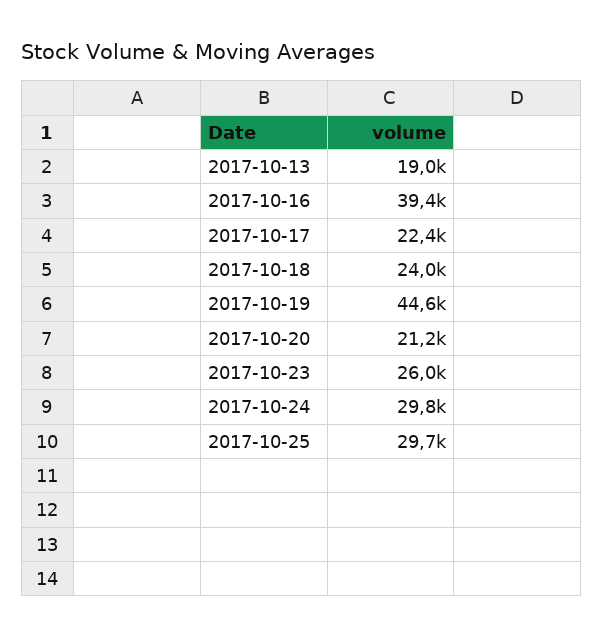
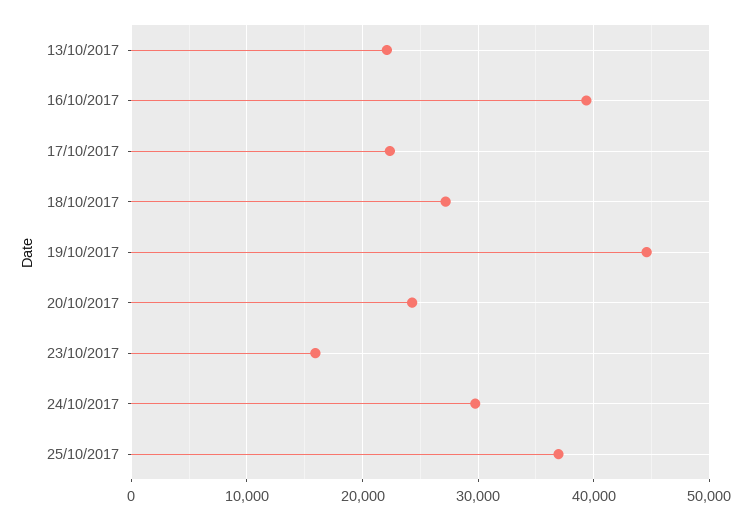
2017-10-13: 19000 -> 22000
2017-10-18: 24000 -> 27000
2017-10-20: 21200 -> 24000
2017-10-23: 26000 -> 16000
2017-10-25: 29700 -> 37000

